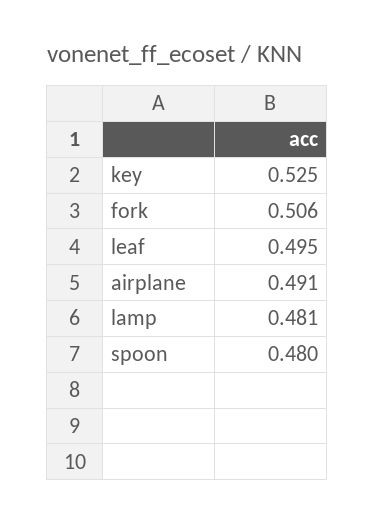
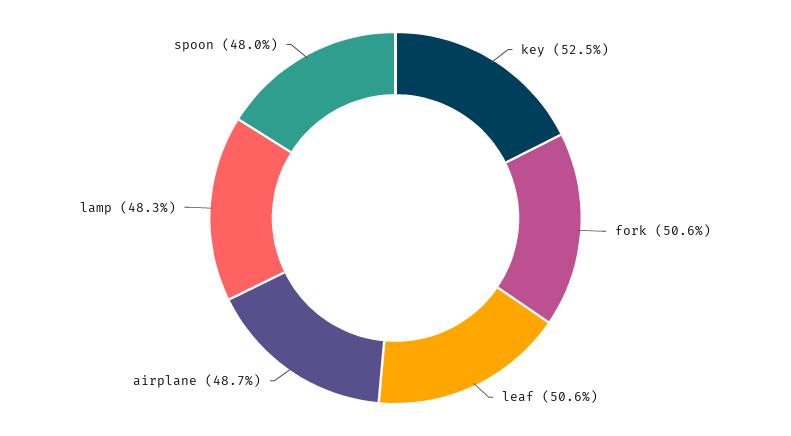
leaf: 0.495 -> 0.506
airplane: 0.491 -> 0.487
lamp: 0.481 -> 0.483

